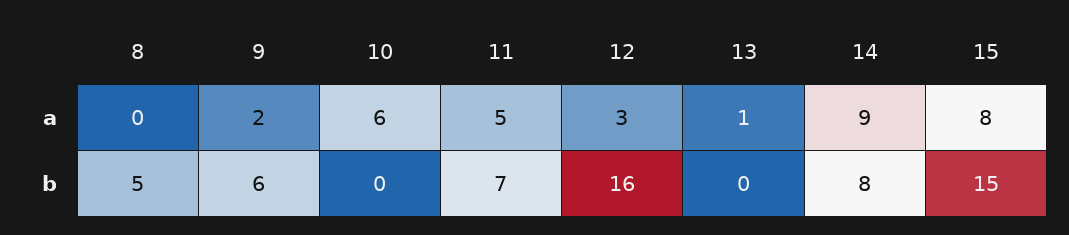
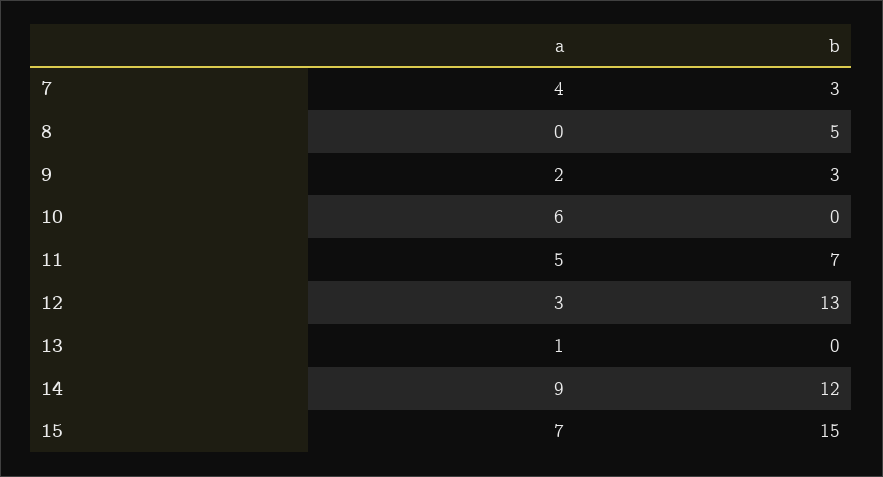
15, a: 8 -> 7
9, b: 6 -> 3
12, b: 16 -> 13
14, b: 8 -> 12
7, a: none -> 4
7, b: none -> 3

